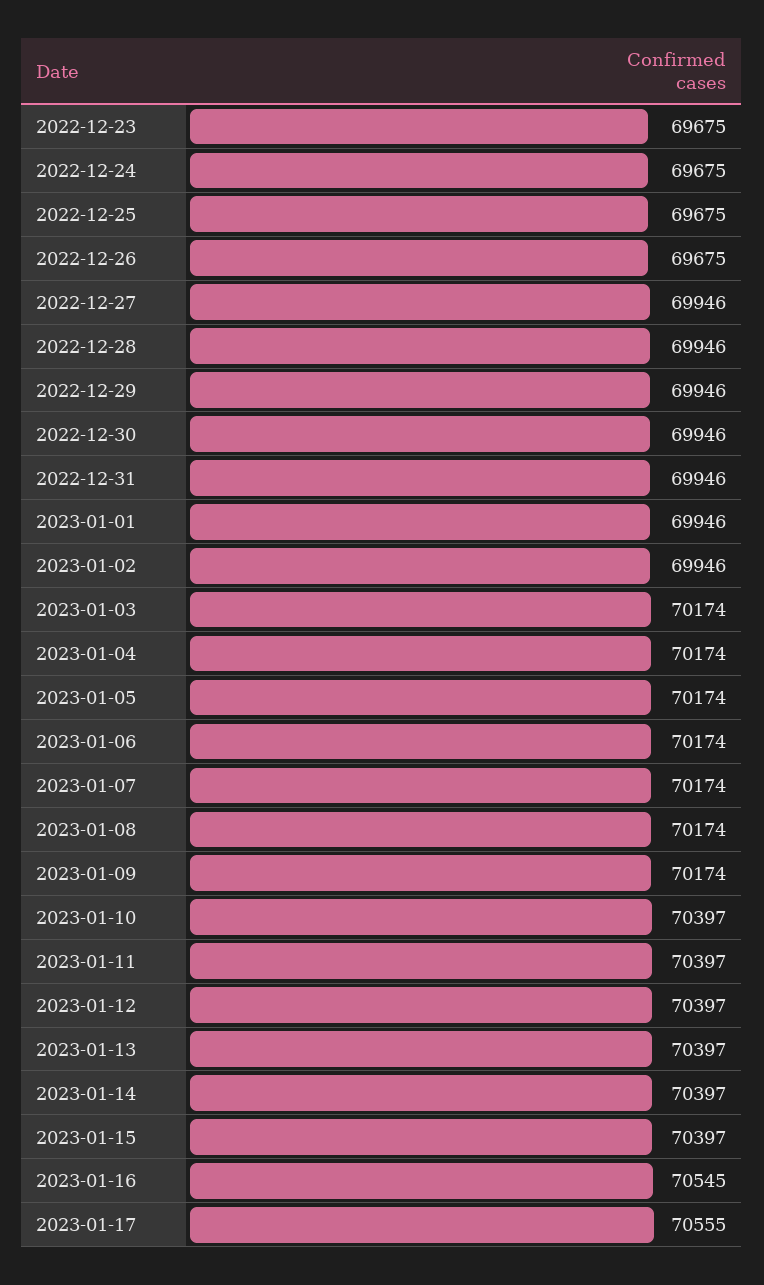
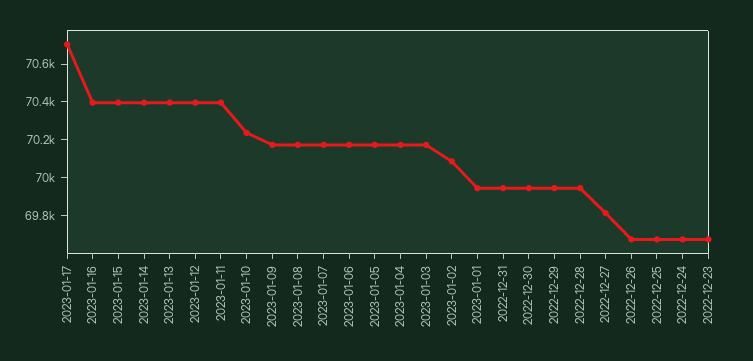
2022-12-27: 69946 -> 69800
2023-01-02: 69946 -> 70100
2023-01-10: 70397 -> 70250
2023-01-16: 70545 -> 70400
2023-01-17: 70555 -> 70700

